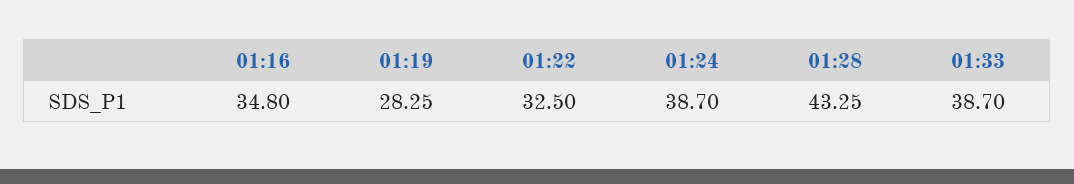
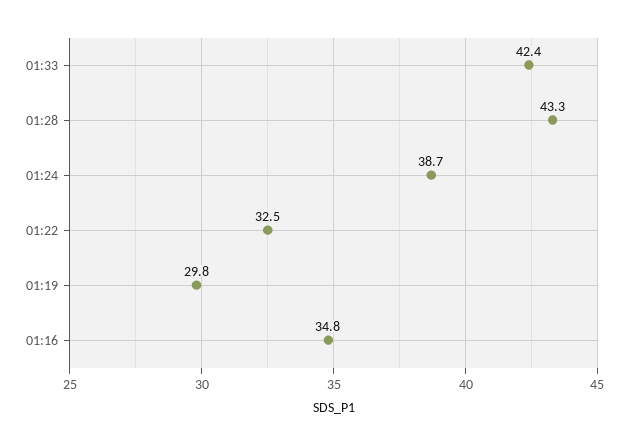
01:19: 28.25 -> 29.8
01:33: 38.7 -> 42.4

